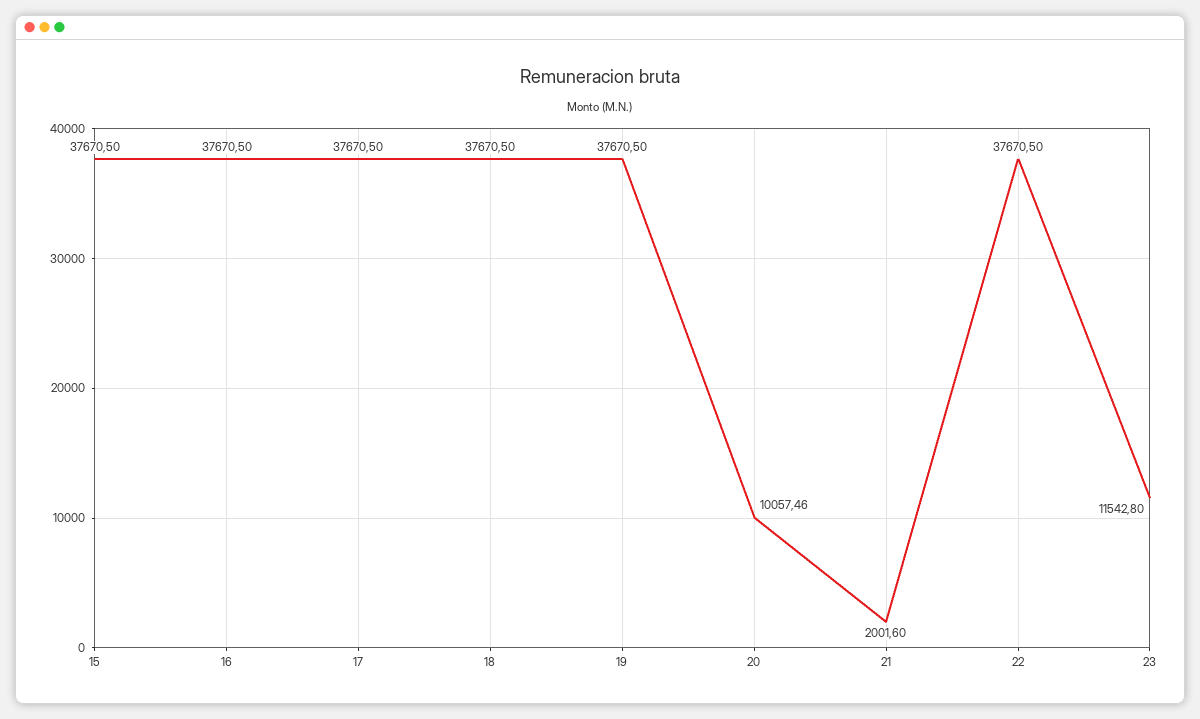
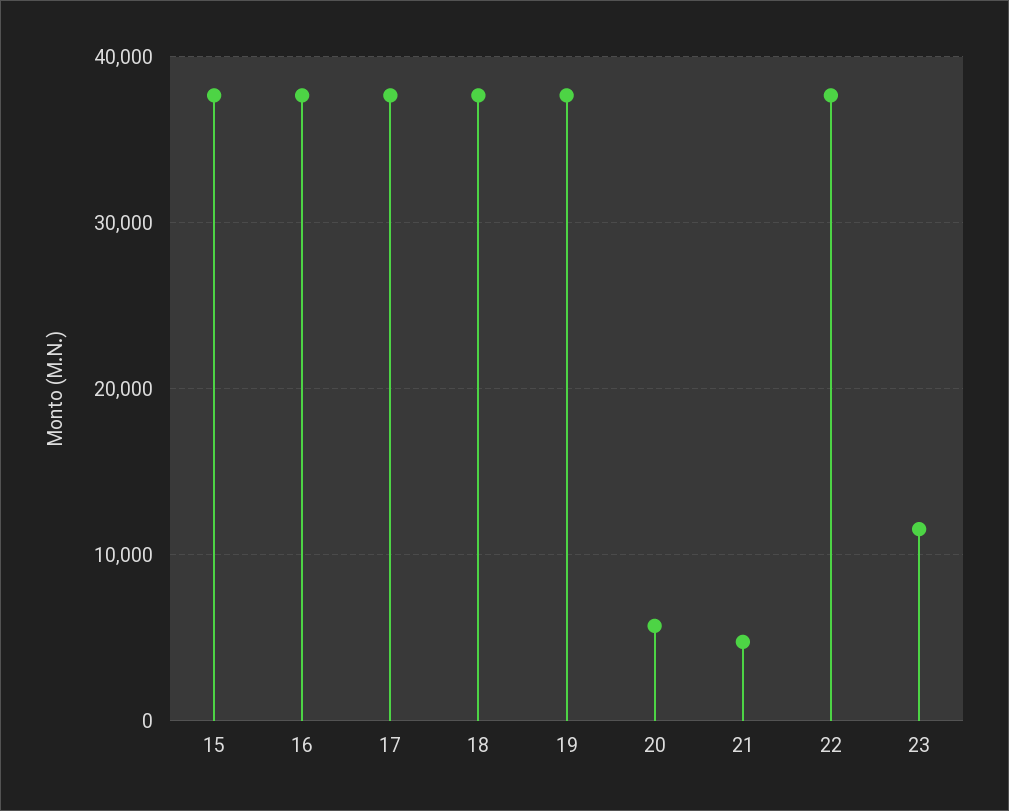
20: 10057.46 -> 6000
21: 2001.6 -> 5000

